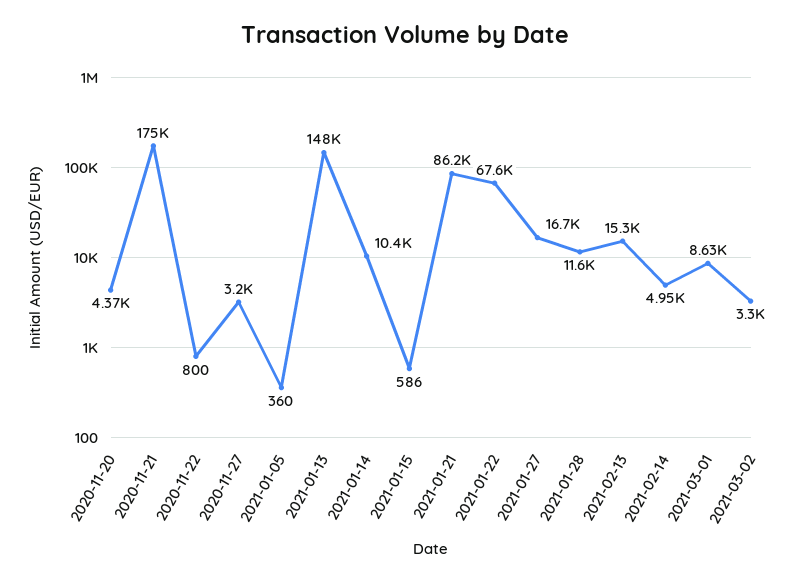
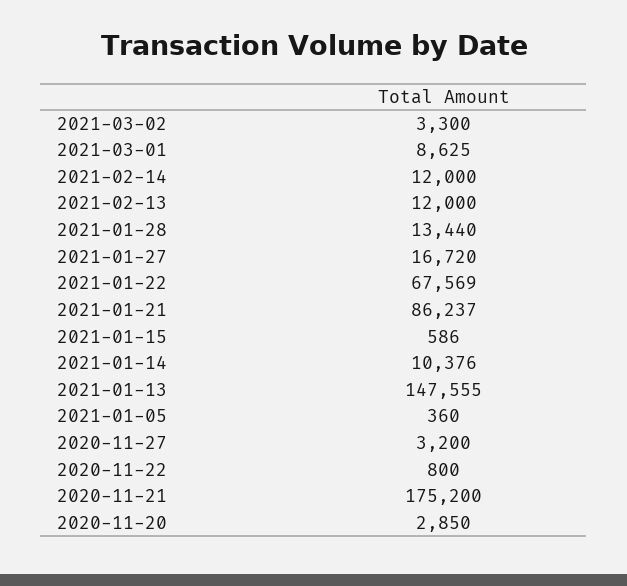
2020-11-20: 4370 -> 2850
2021-01-28: 11600 -> 13440
2021-02-13: 15300 -> 12000
2021-02-14: 4950 -> 12000

